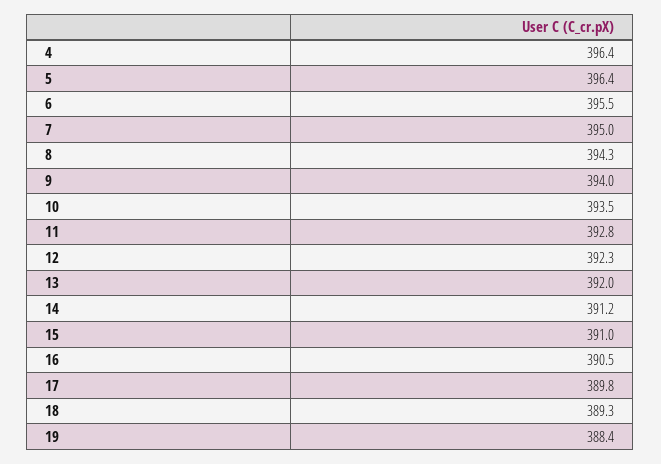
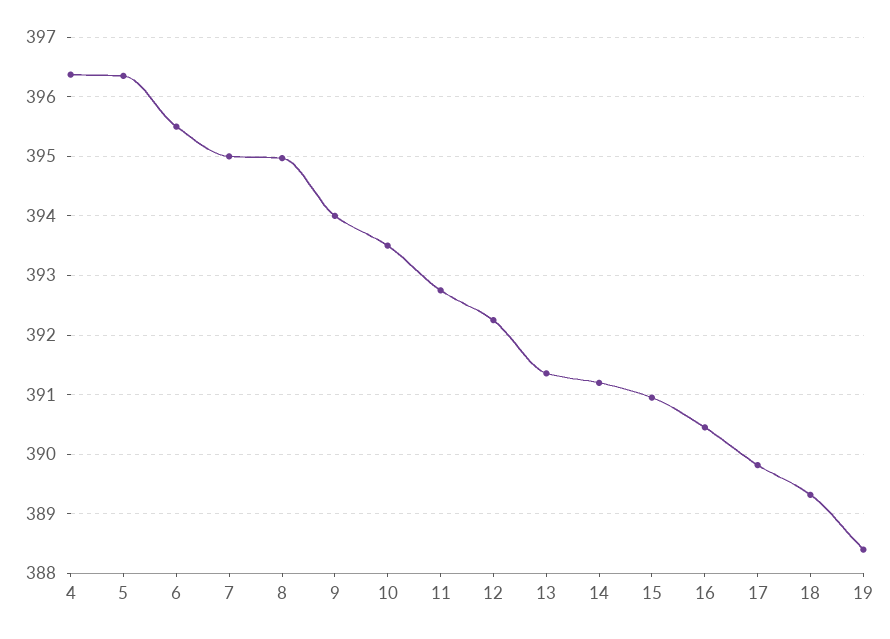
8: 394.3 -> 395
13: 392 -> 391.4

